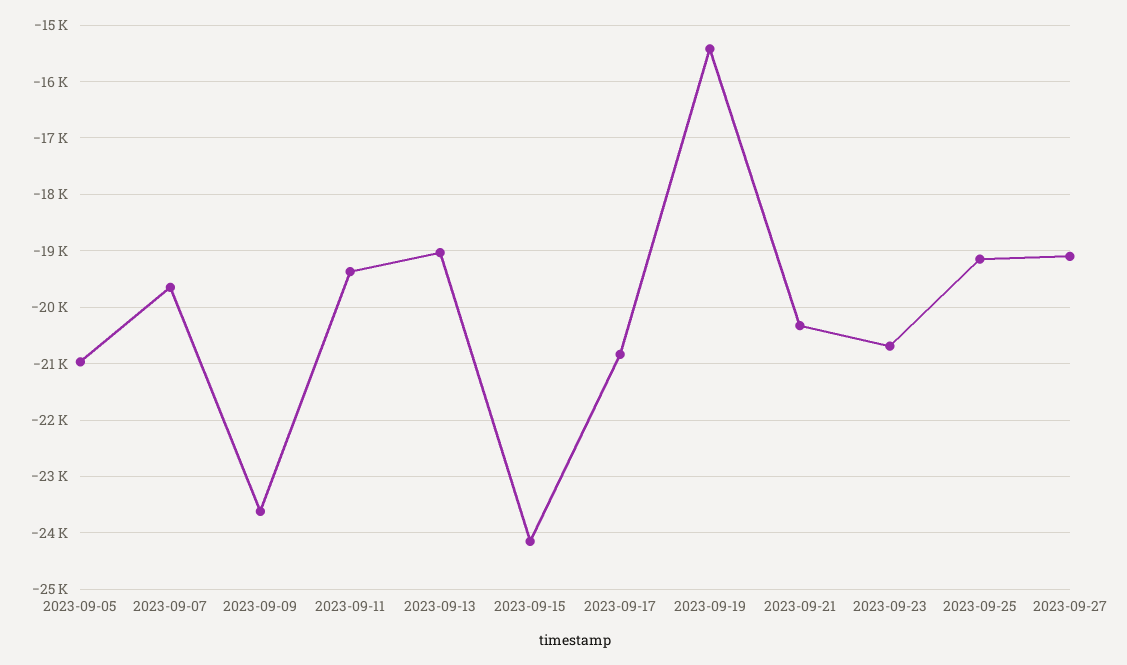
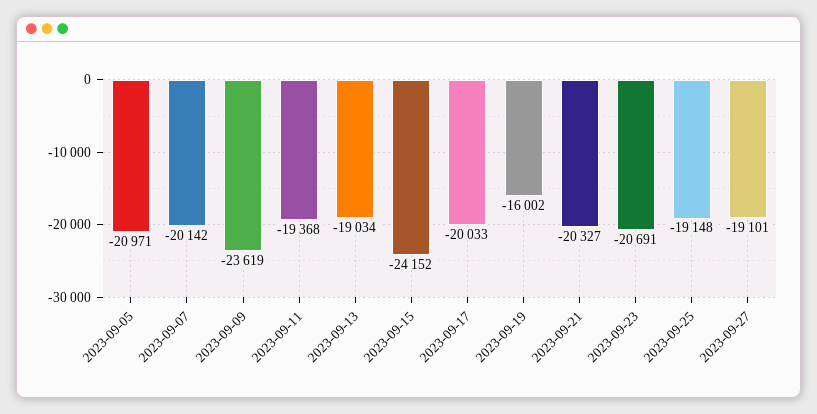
2023-09-07: -19600 -> -20142
2023-09-17: -20800 -> -20033
2023-09-19: -15400 -> -16002

